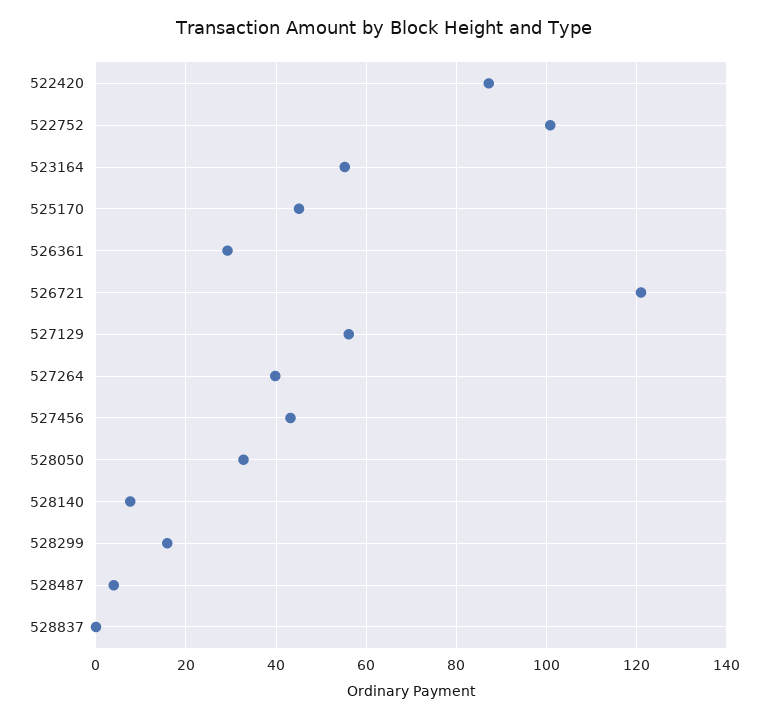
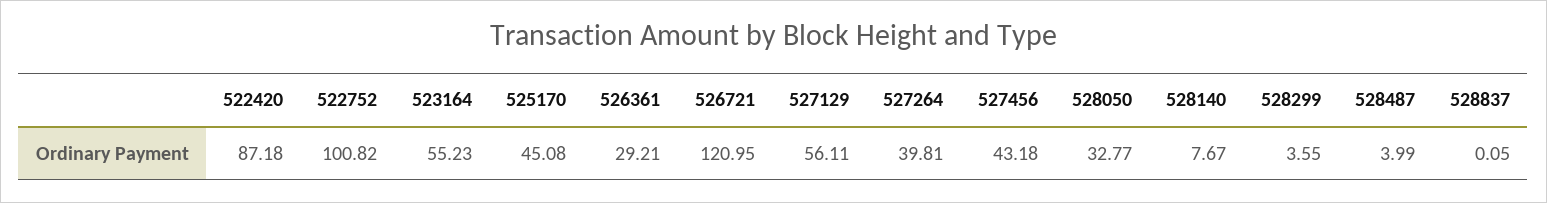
528299: 16 -> 3.55

